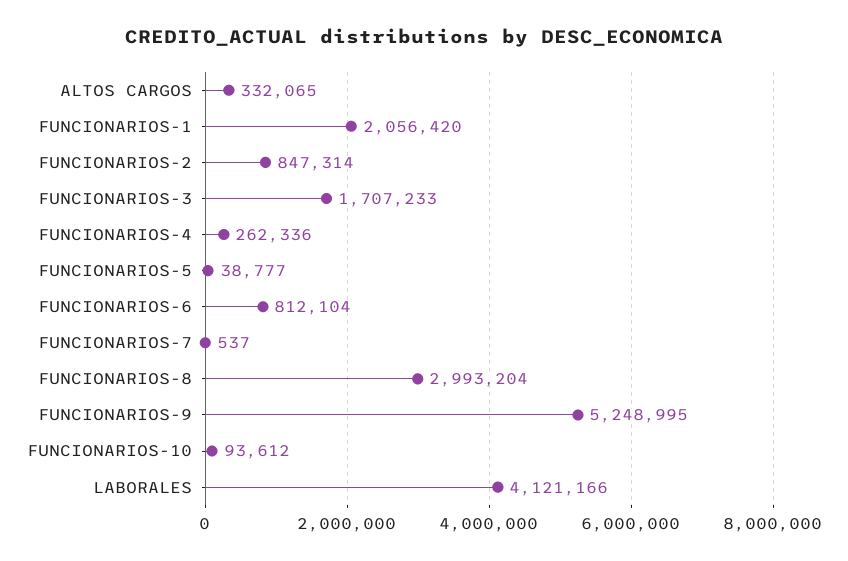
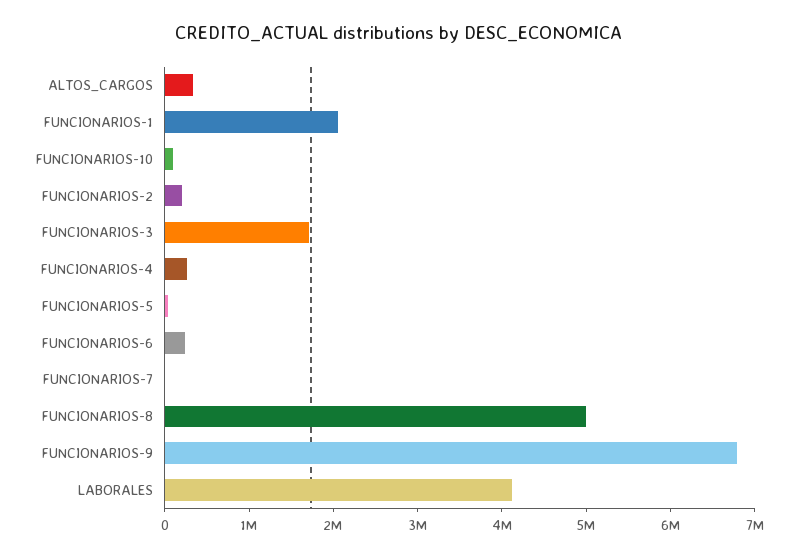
FUNCIONARIOS-2: 847314 -> 200000
FUNCIONARIOS-6: 812104 -> 200000
FUNCIONARIOS-8: 2993204 -> 5000000
FUNCIONARIOS-9: 5248995 -> 6800000

